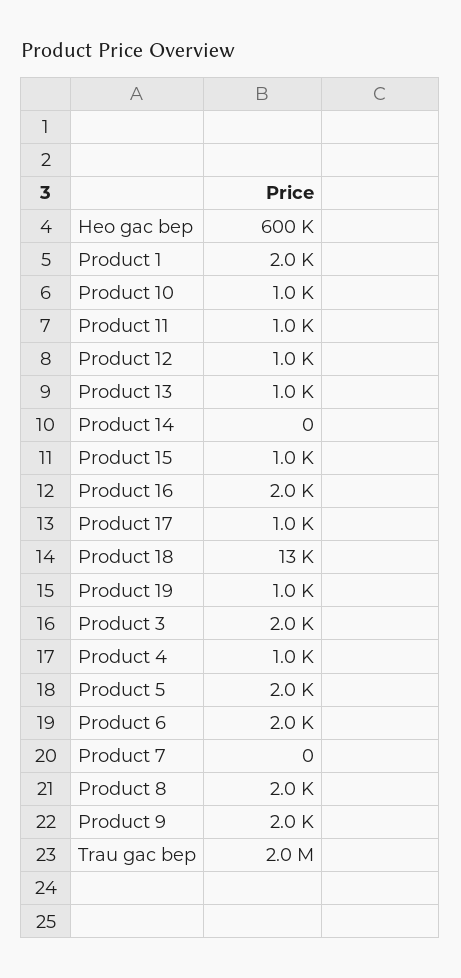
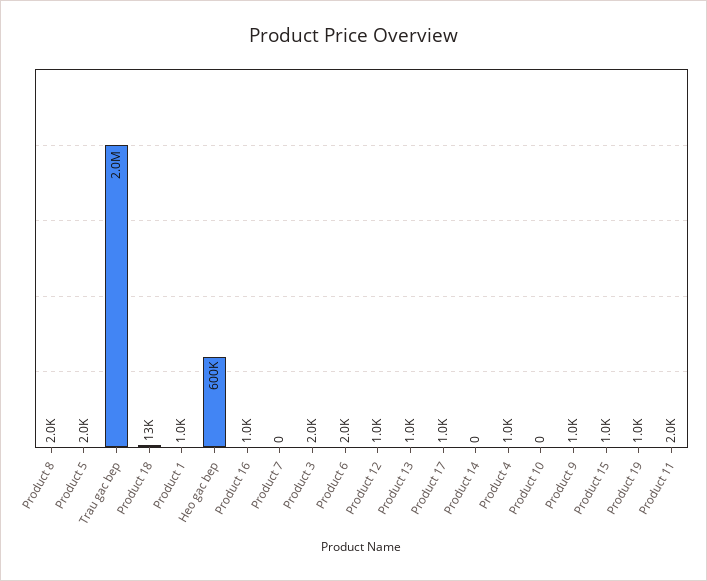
Product 1: 2000 -> 1000
Product 10: 1000 -> 0
Product 11: 1000 -> 2000
Product 16: 2000 -> 1000
Product 9: 2000 -> 1000

